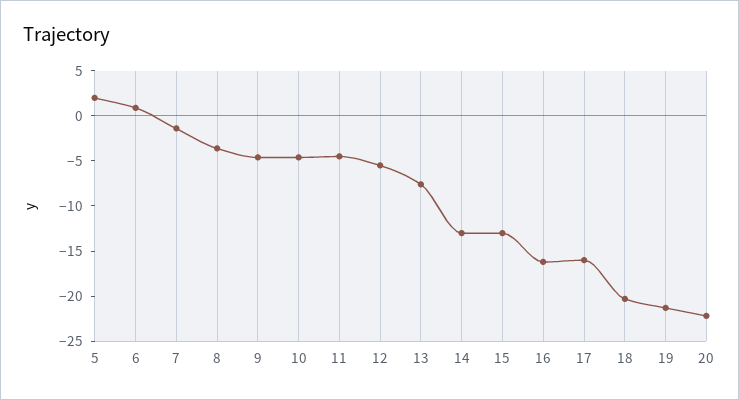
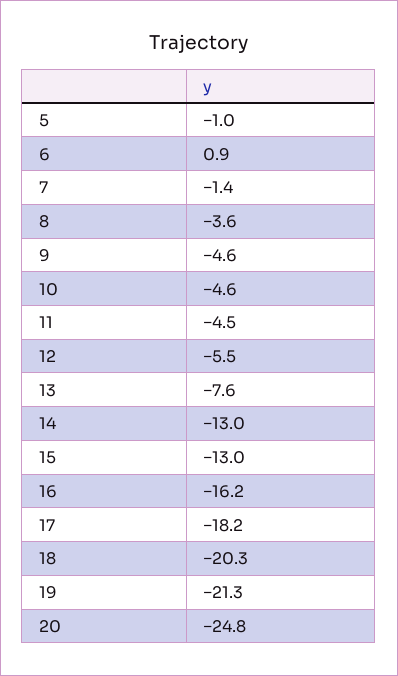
5: 2 -> -1
17: -16 -> -18.2
20: -22 -> -24.8

